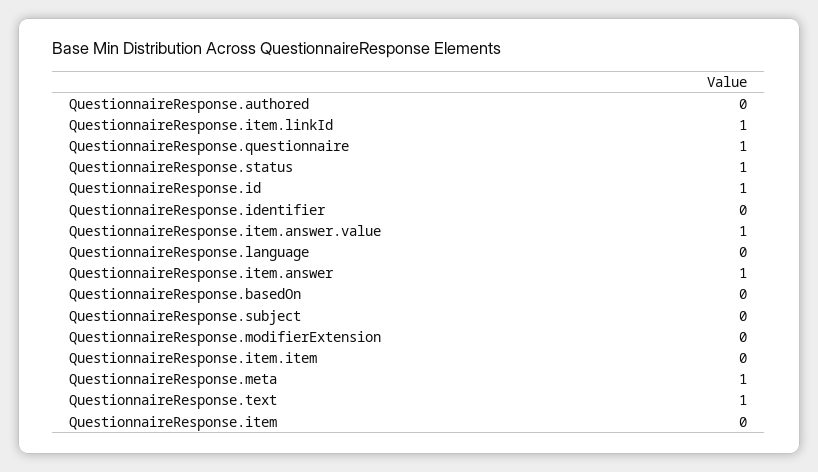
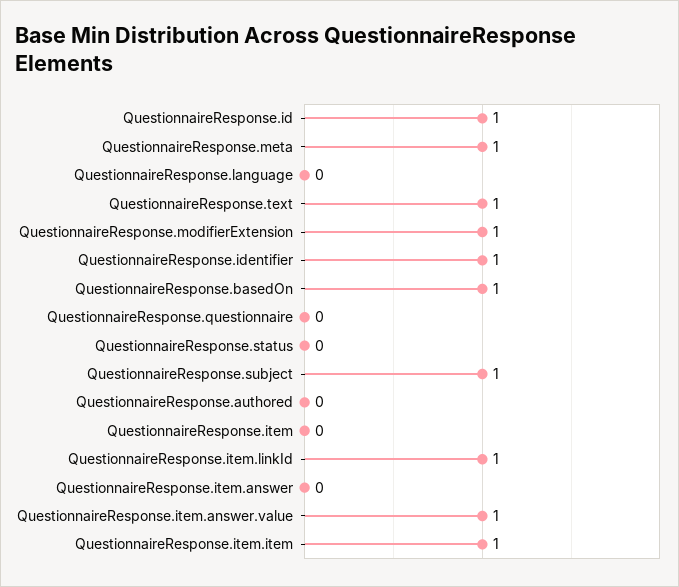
QuestionnaireResponse.questionnaire: 1 -> 0
QuestionnaireResponse.status: 1 -> 0
QuestionnaireResponse.identifier: 0 -> 1
QuestionnaireResponse.item.answer: 1 -> 0
QuestionnaireResponse.basedOn: 0 -> 1
QuestionnaireResponse.subject: 0 -> 1
QuestionnaireResponse.modifierExtension: 0 -> 1
QuestionnaireResponse.item.item: 0 -> 1

